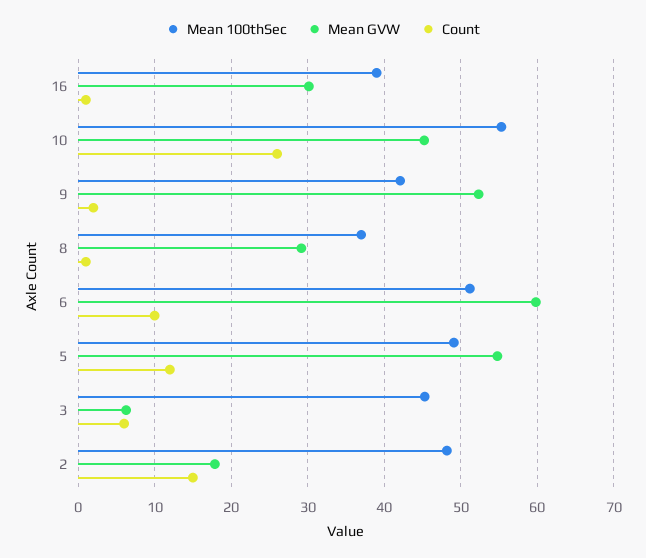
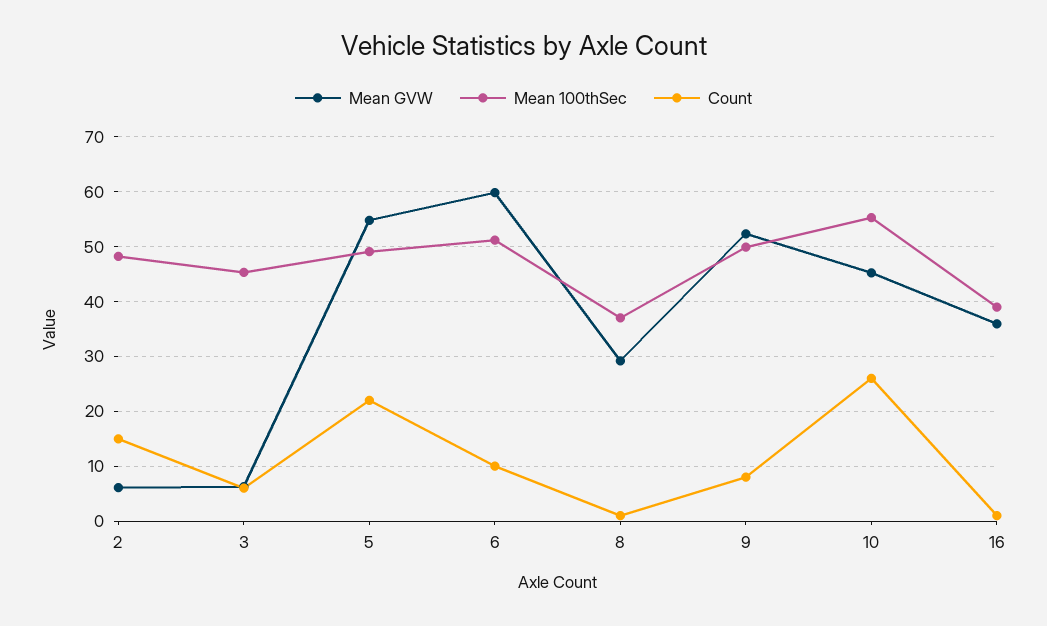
Mean GVW, 16: 30 -> 36
Mean 100thSec, 9: 42 -> 50
Count, 9: 2 -> 8
Count, 5: 12 -> 22
Mean GVW, 2: 18 -> 6

